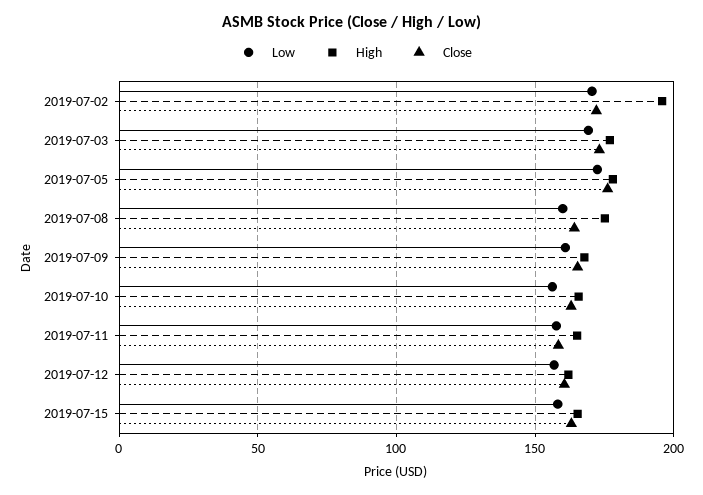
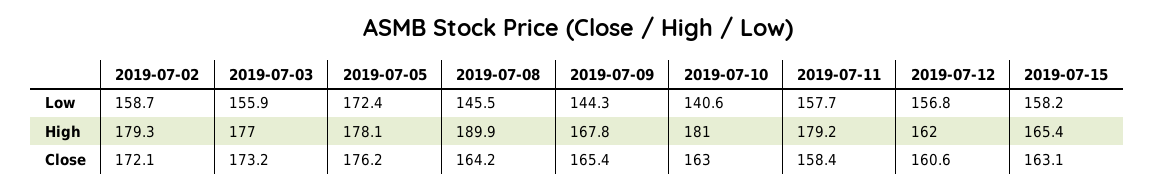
Low, 2019-07-02: 170 -> 158.7
High, 2019-07-02: 195 -> 179.3
Low, 2019-07-03: 170 -> 155.9
Low, 2019-07-08: 160 -> 145.5
High, 2019-07-08: 175 -> 189.9
Low, 2019-07-09: 160 -> 144.3
Low, 2019-07-10: 155 -> 140.6
High, 2019-07-10: 165 -> 181
High, 2019-07-11: 165 -> 179.2

